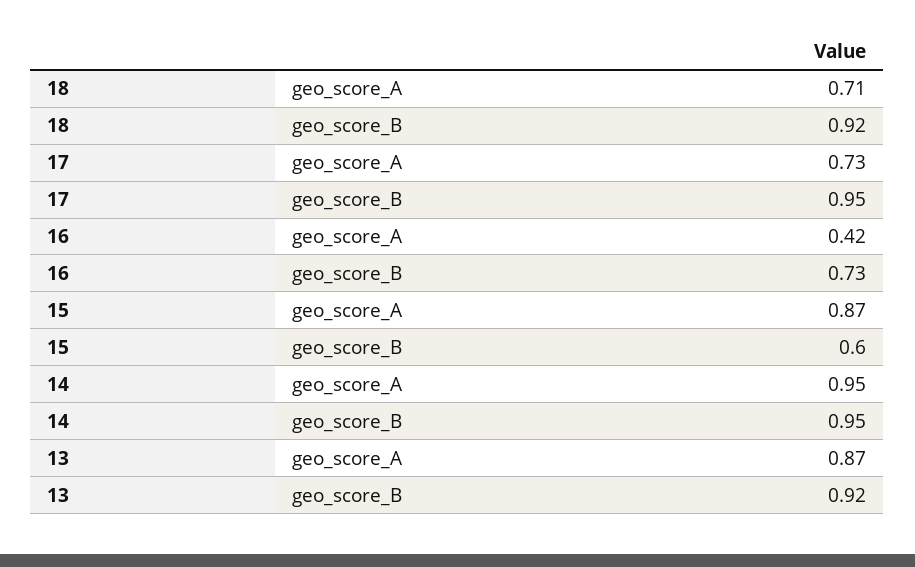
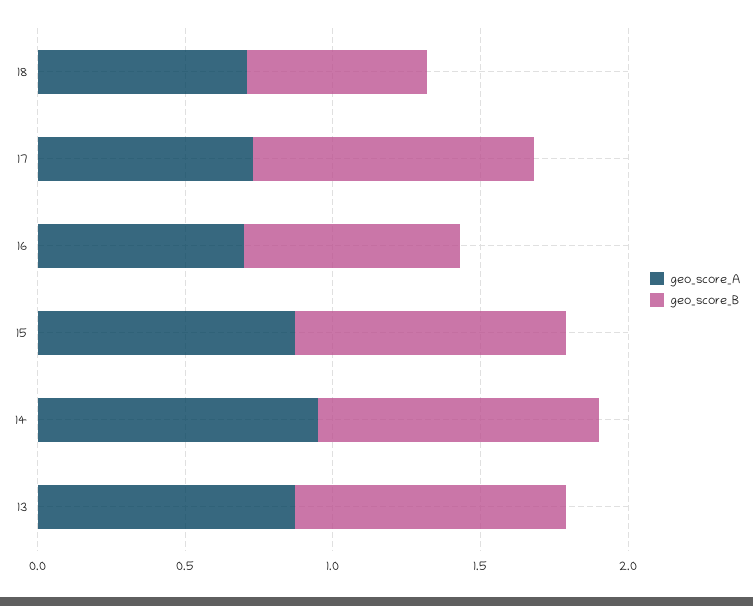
geo_score_B, 18: 0.92 -> 0.6
geo_score_A, 16: 0.42 -> 0.7
geo_score_B, 15: 0.6 -> 0.9

